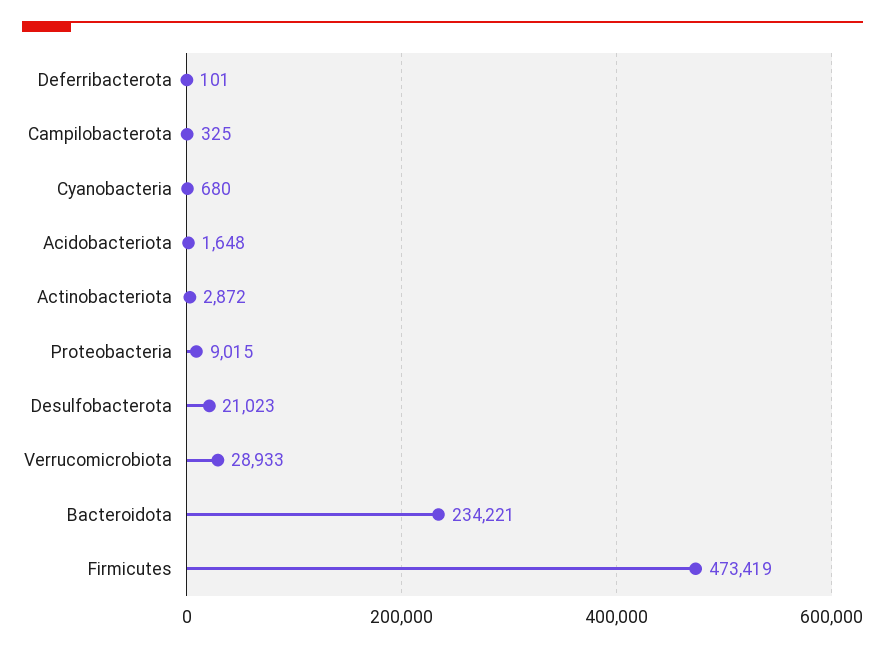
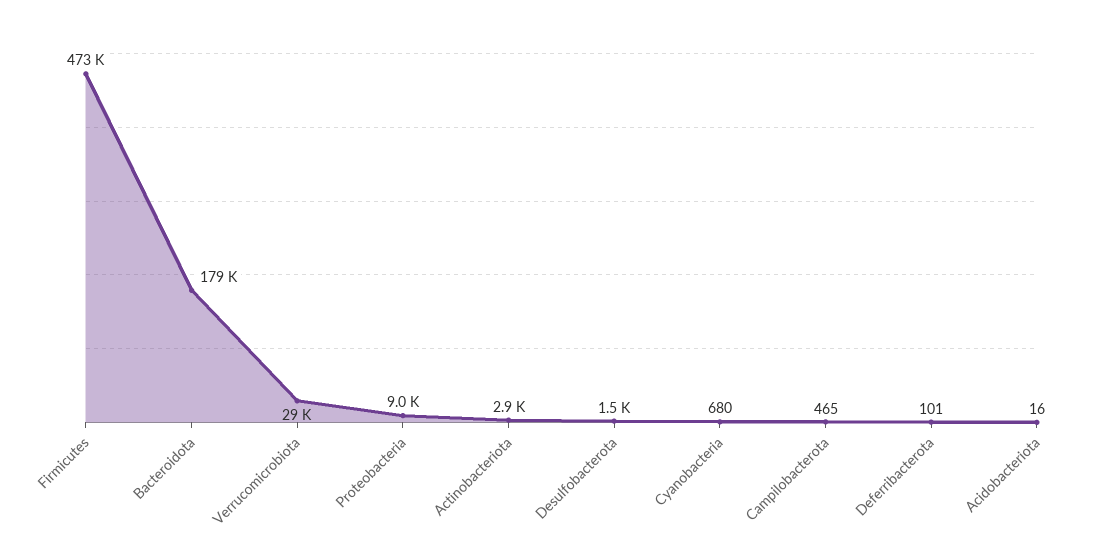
Campilobacterota: 325 -> 465
Acidobacteriota: 1648 -> 16
Desulfobacterota: 21023 -> 1500
Bacteroidota: 234221 -> 179000

